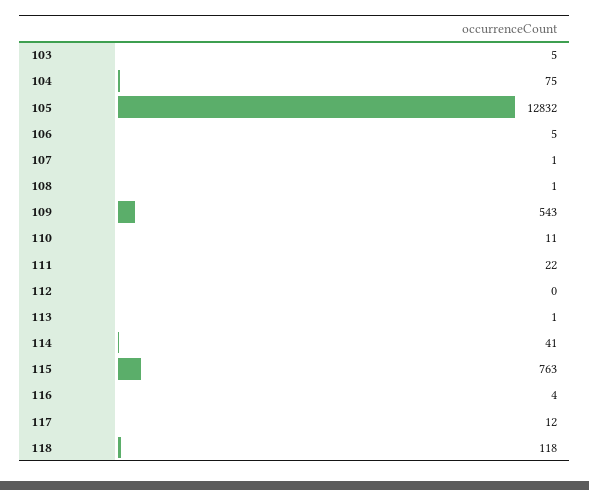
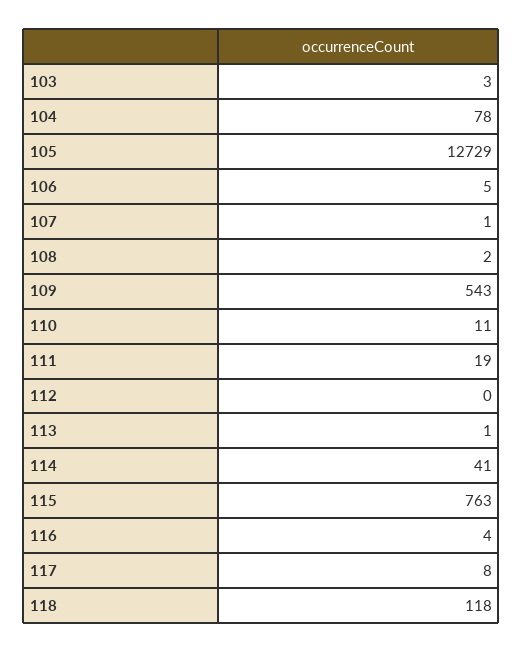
103: 5 -> 3
104: 75 -> 78
105: 12832 -> 12729
108: 1 -> 2
111: 22 -> 19
117: 12 -> 8

